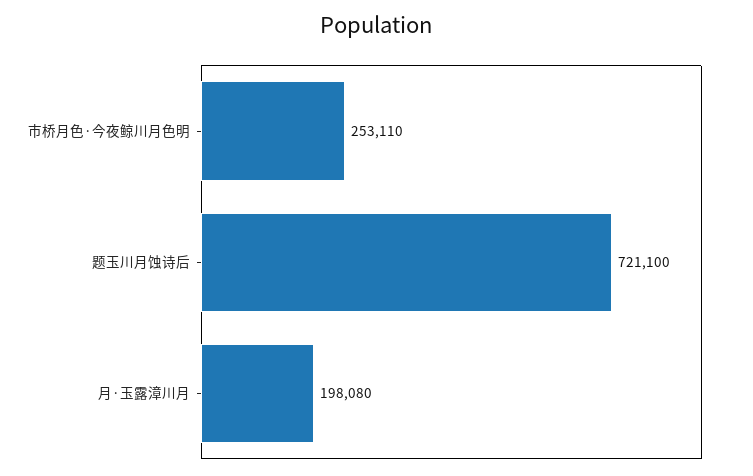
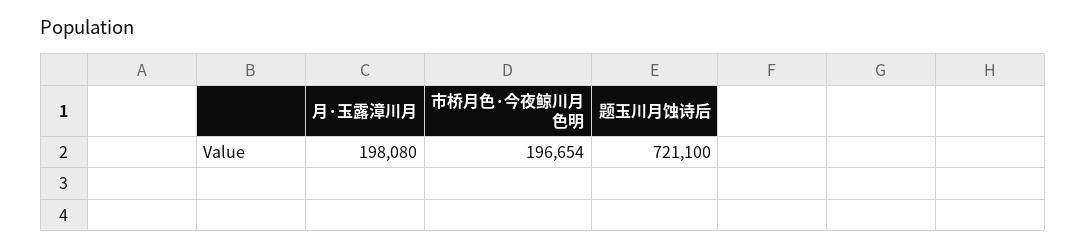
市桥月色·今夜鲸川月色明: 253110 -> 196654

